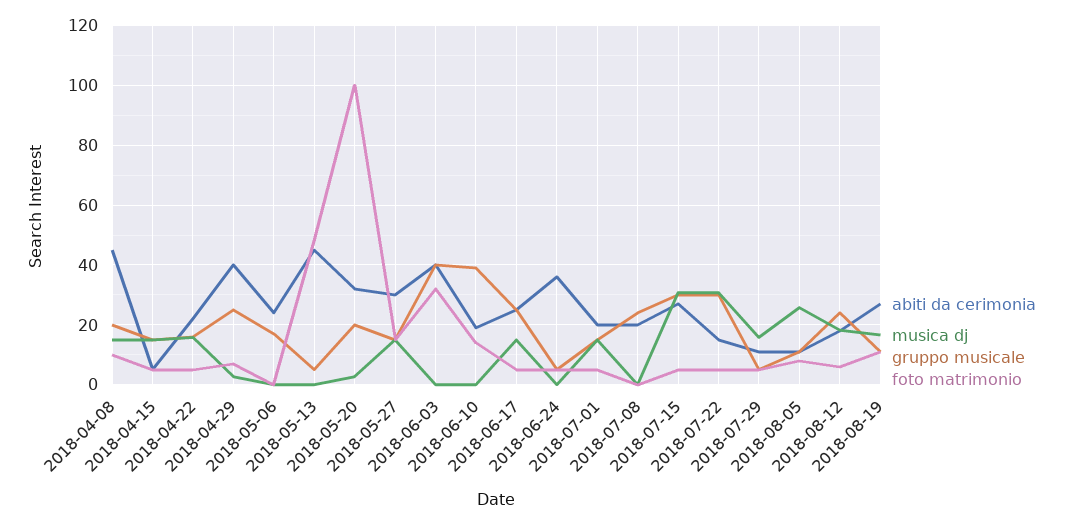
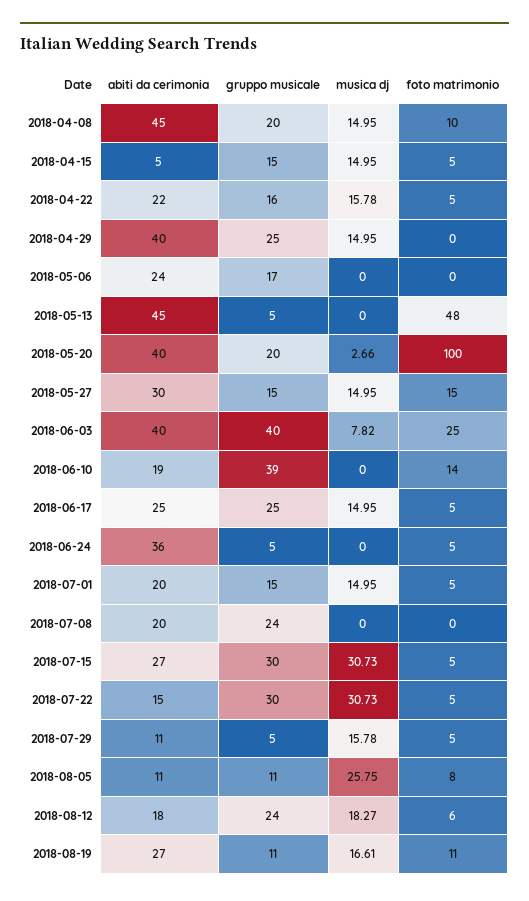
musica dj, 2018-04-29: 2.5 -> 14.95
foto matrimonio, 2018-04-29: 7.5 -> 0
abiti da cerimonia, 2018-05-20: 32.5 -> 40
musica dj, 2018-06-03: 0 -> 7.82
foto matrimonio, 2018-06-03: 32.5 -> 25

